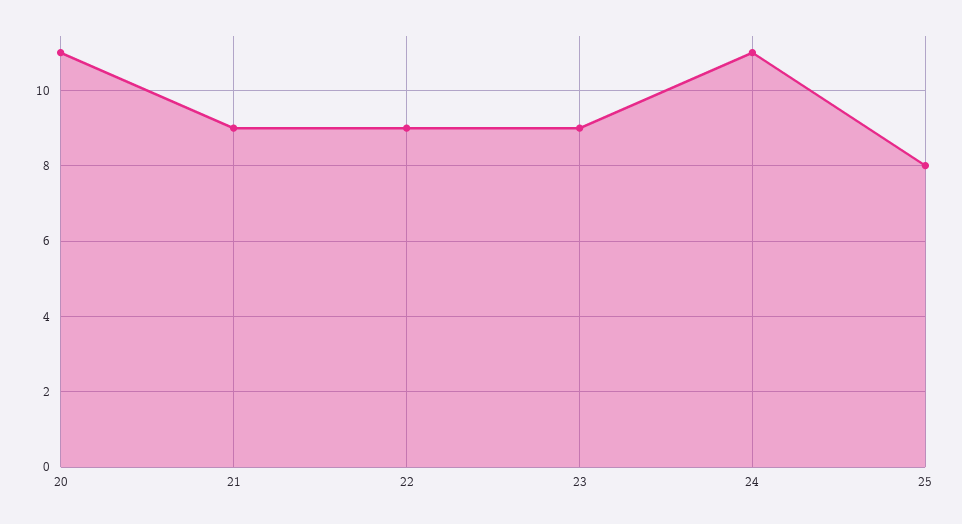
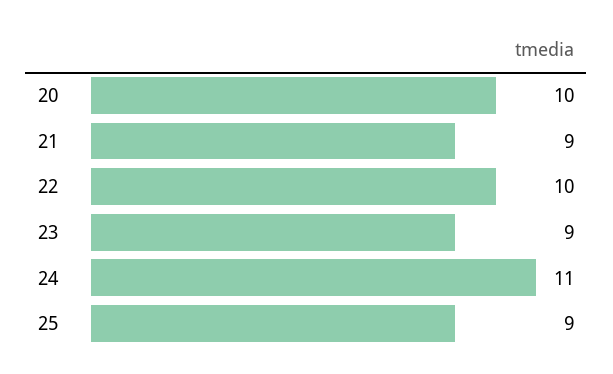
20: 11 -> 10
22: 9 -> 10
25: 8 -> 9

